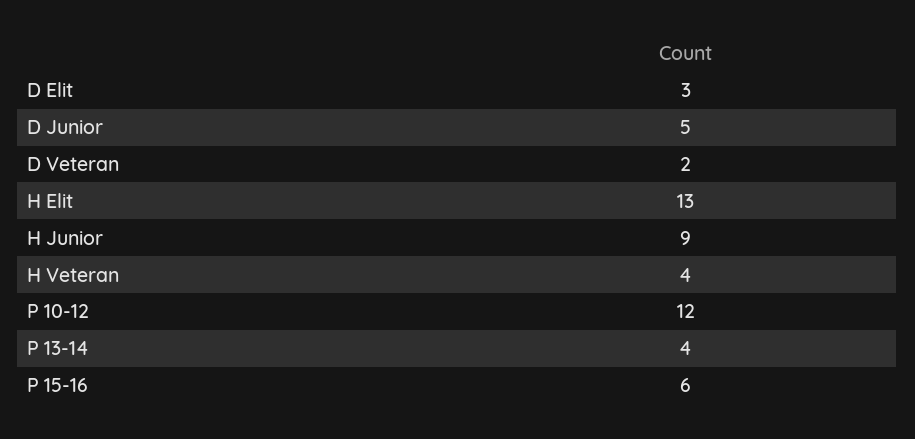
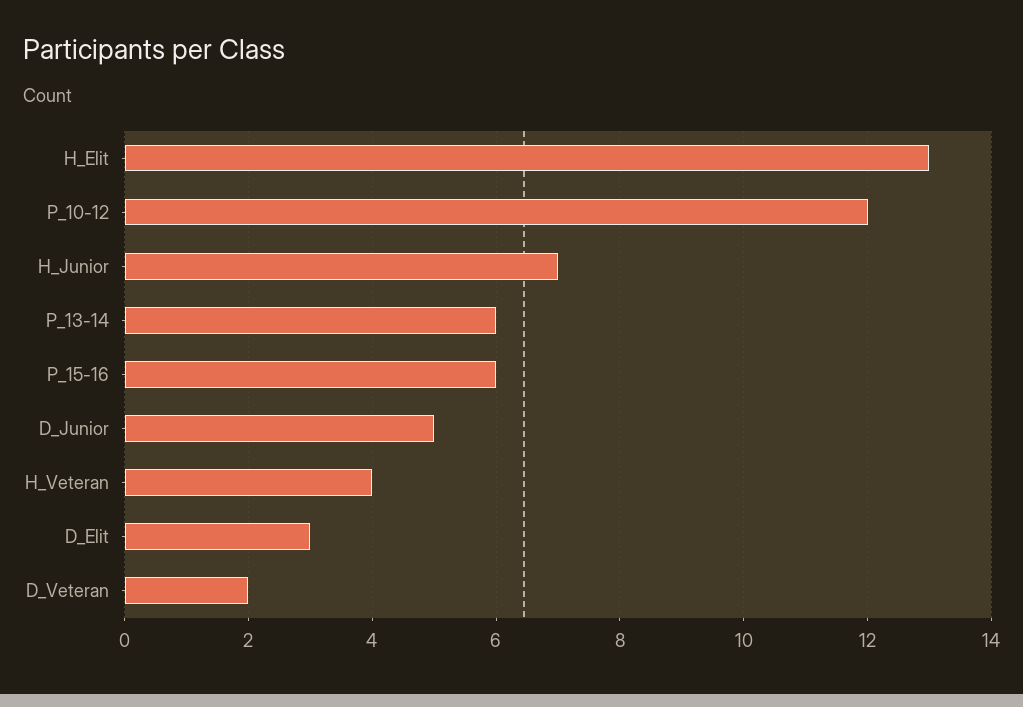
H Junior: 9 -> 7
P 13-14: 4 -> 6

